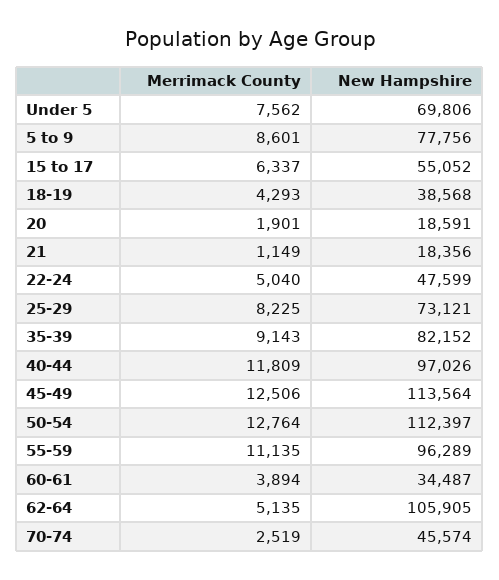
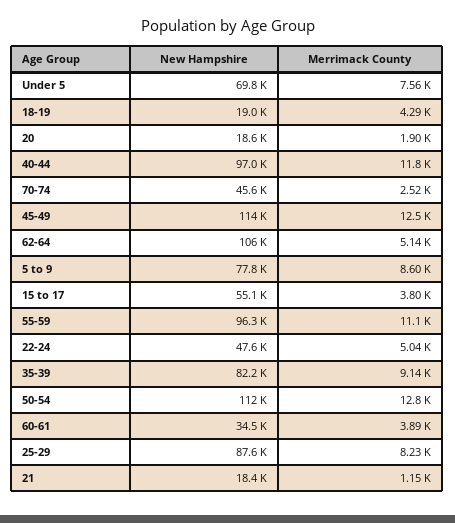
Merrimack County, 15 to 17: 6337 -> 3800
New Hampshire, 18-19: 38568 -> 19000
New Hampshire, 25-29: 73121 -> 87600

